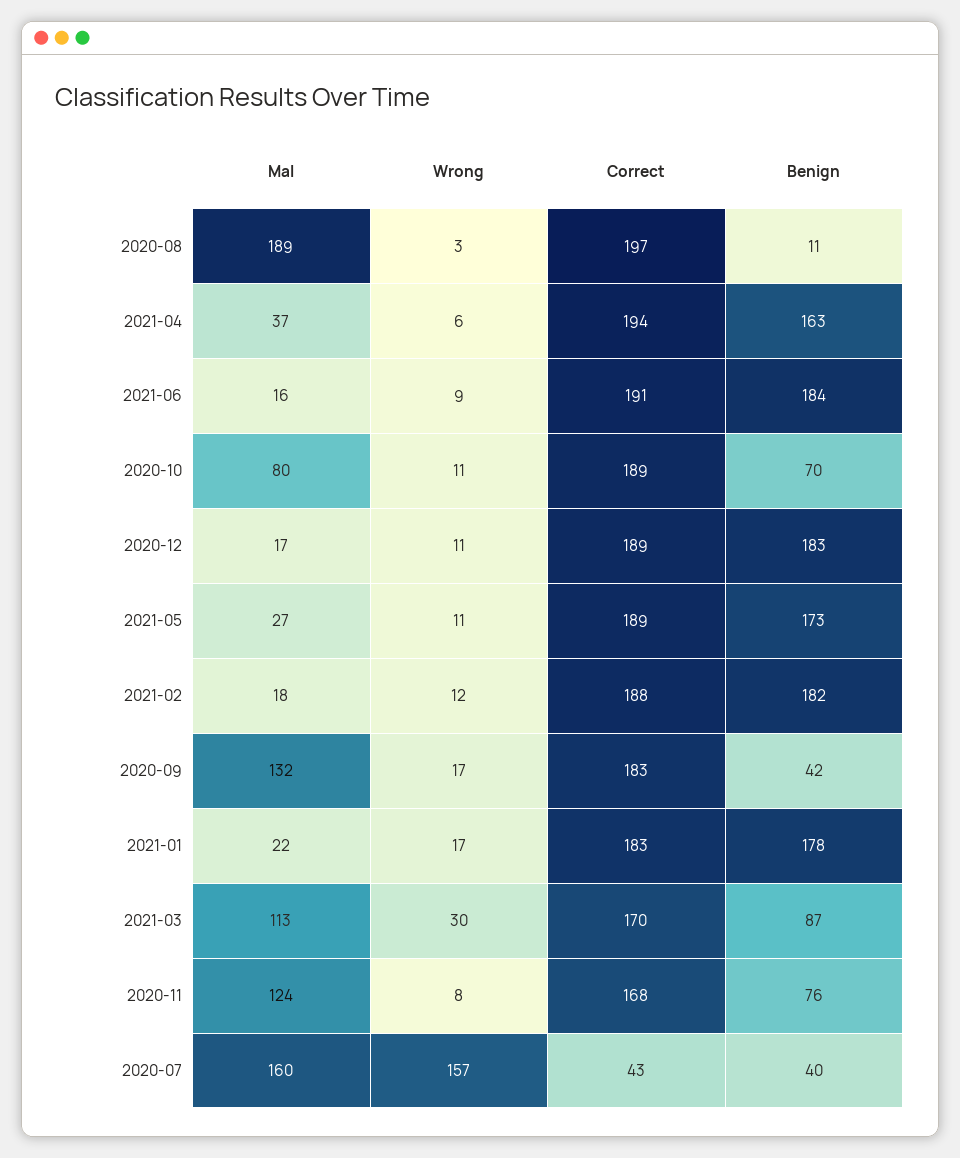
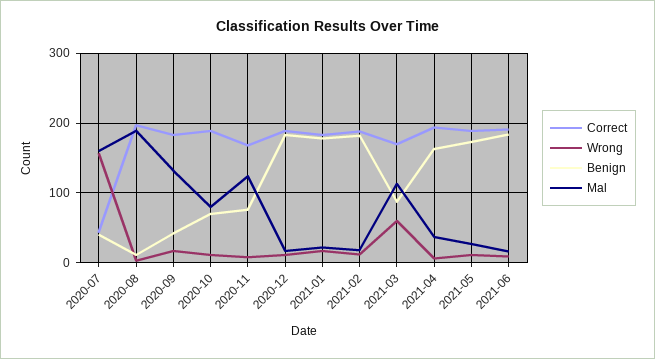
Wrong, 2021-03: 30 -> 60

